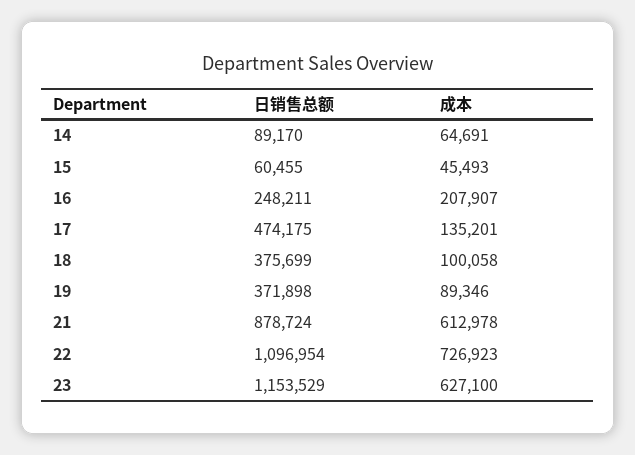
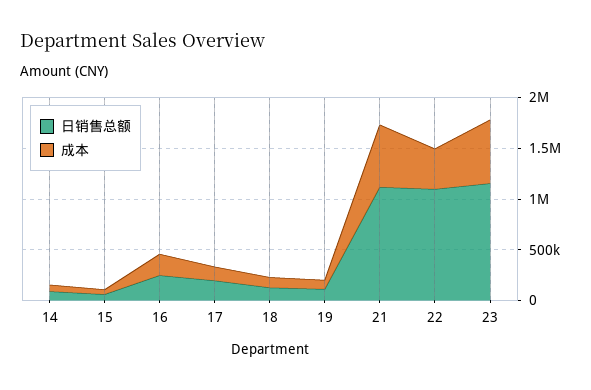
日销售总额, 17: 474175 -> 200000
日销售总额, 18: 375699 -> 100000
日销售总额, 19: 371898 -> 100000
日销售总额, 21: 878724 -> 1100000
成本, 22: 726923 -> 400000

